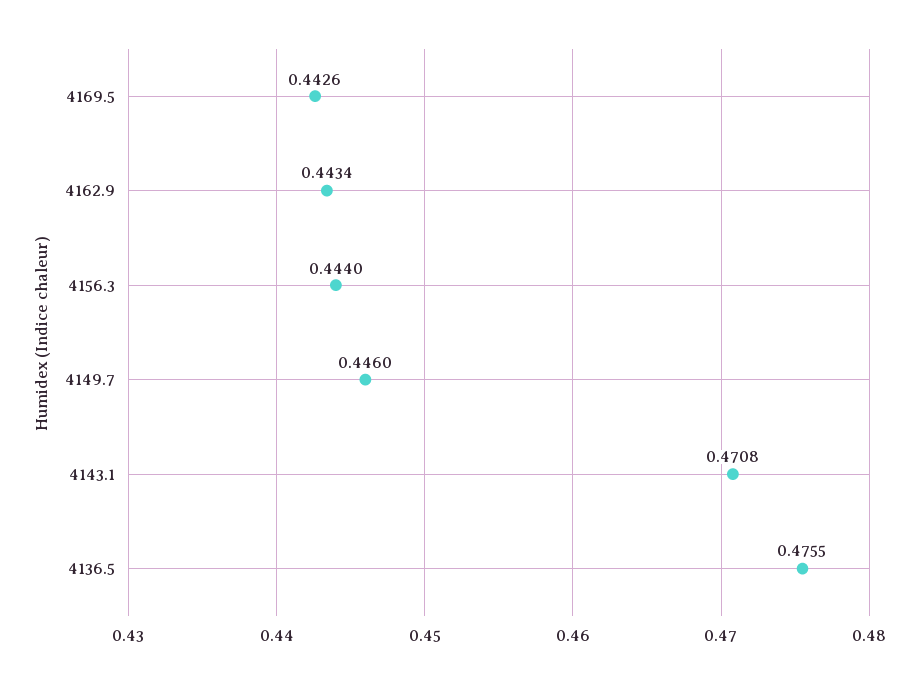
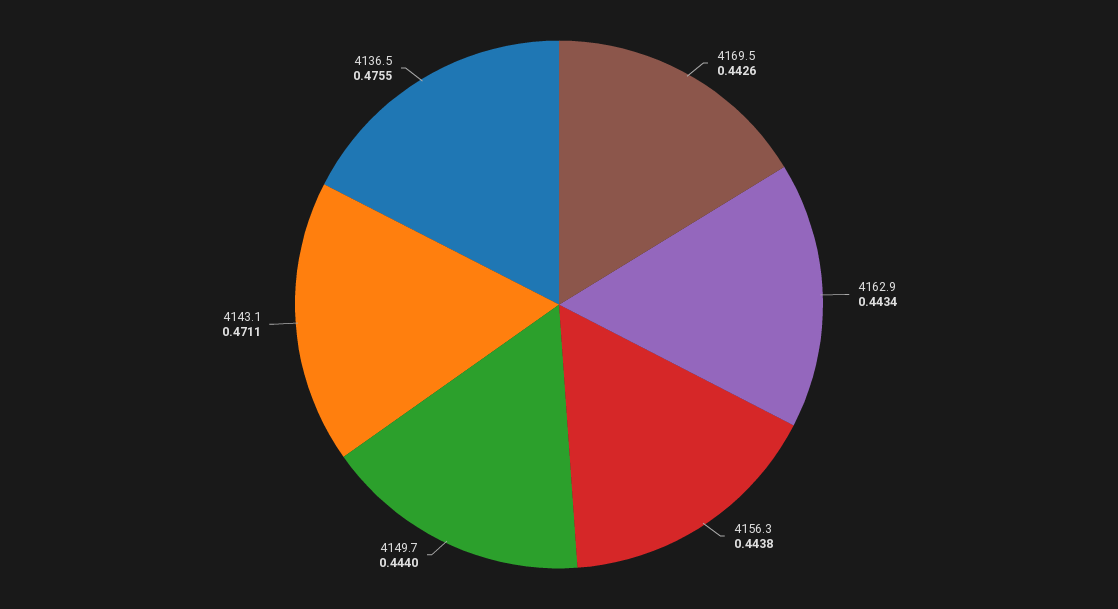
4156.3: 0.444 -> 0.4438
4149.7: 0.446 -> 0.444
4143.1: 0.4708 -> 0.4711

